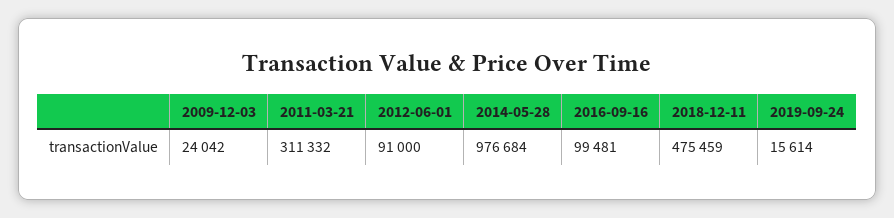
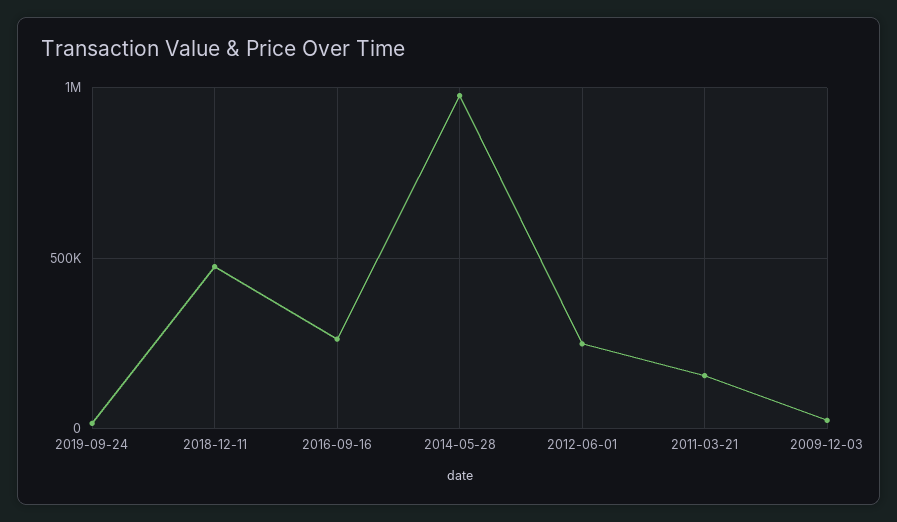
2011-03-21: 311332 -> 150000
2012-06-01: 91000 -> 250000
2016-09-16: 99481 -> 250000

